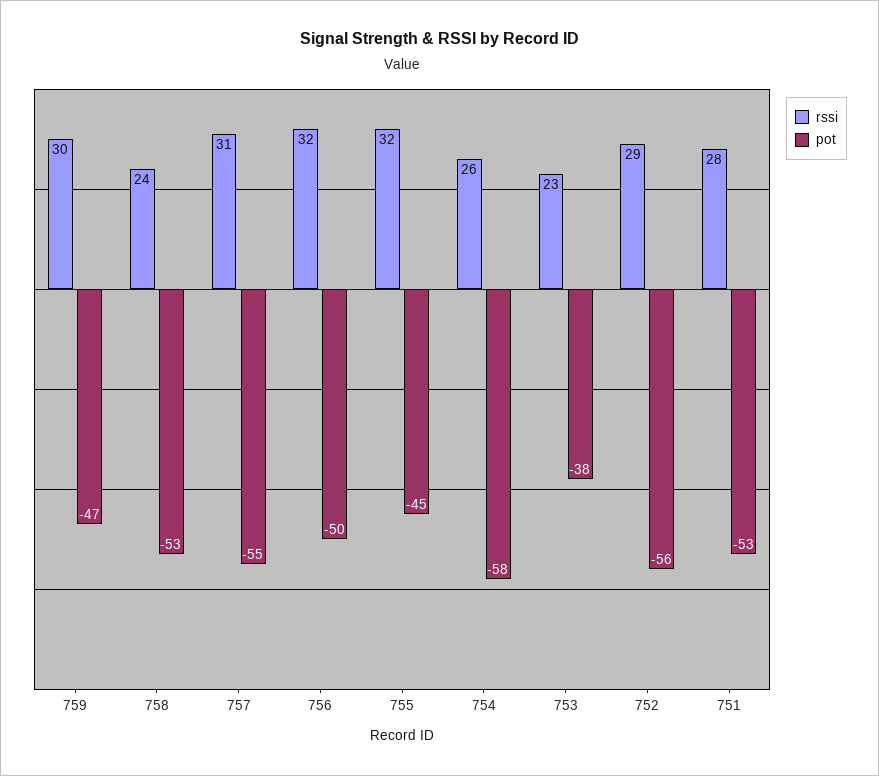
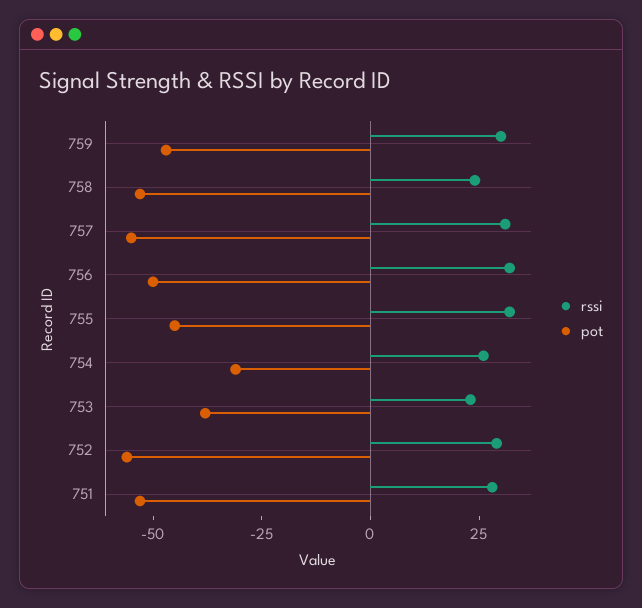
pot, 754: -58 -> -30

